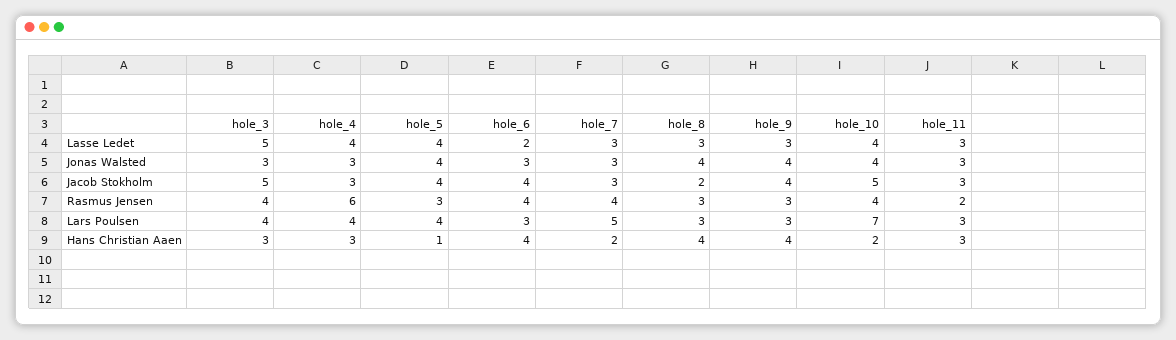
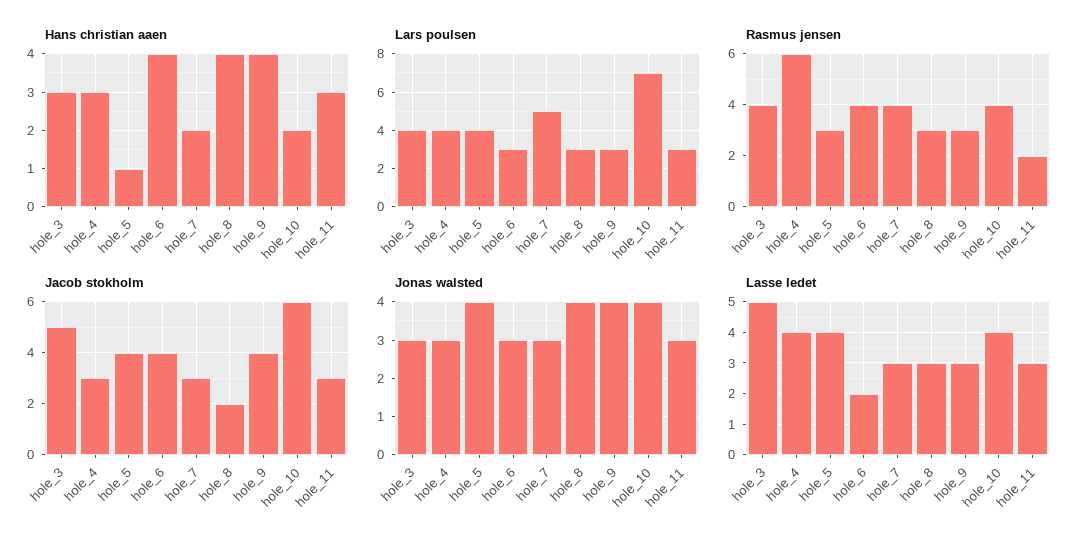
Jacob Stokholm, hole_10: 5 -> 6

